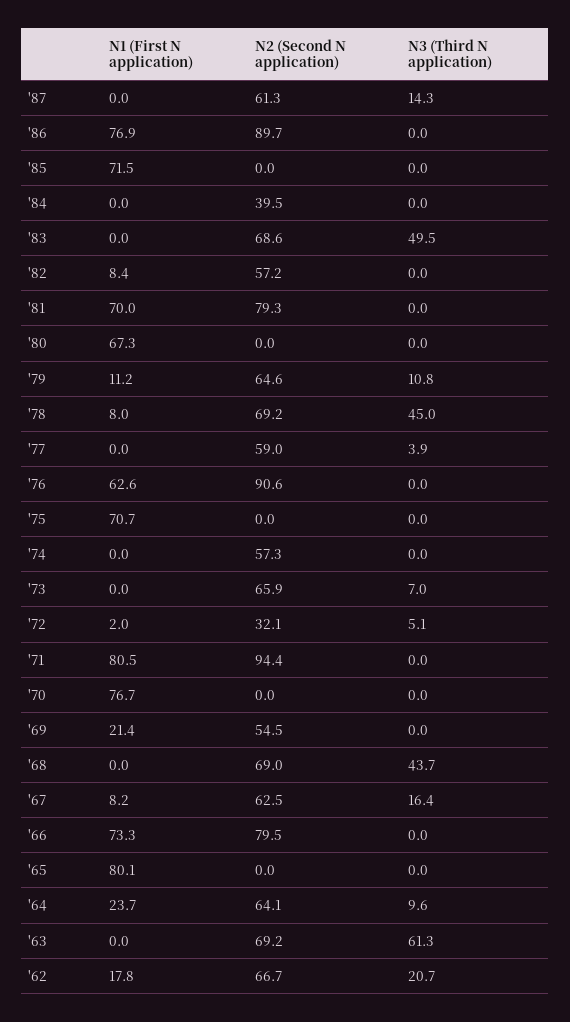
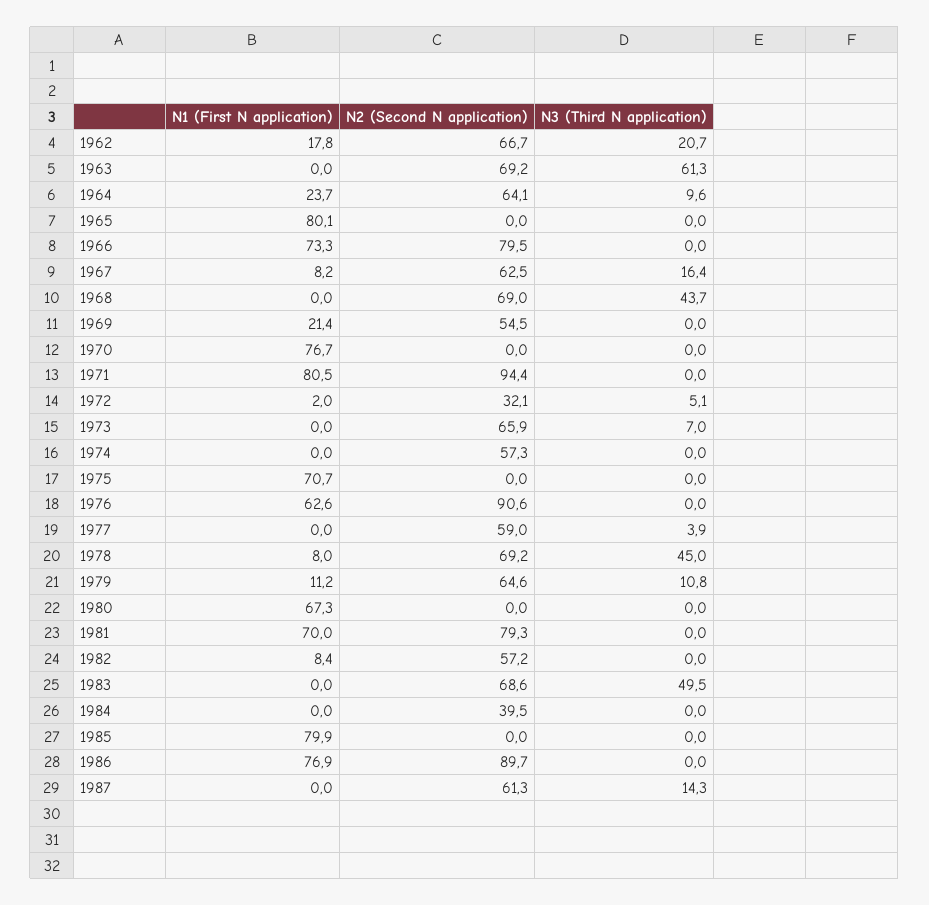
N1 (First N application), '85: 71.5 -> 79.9

